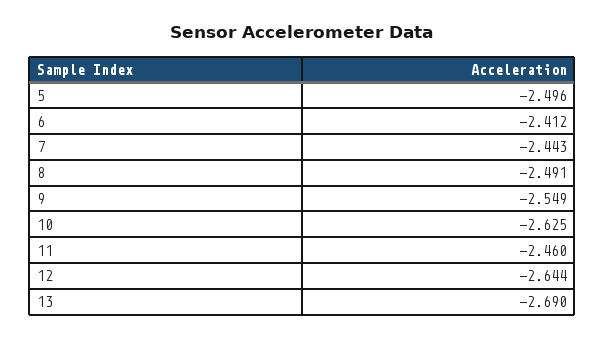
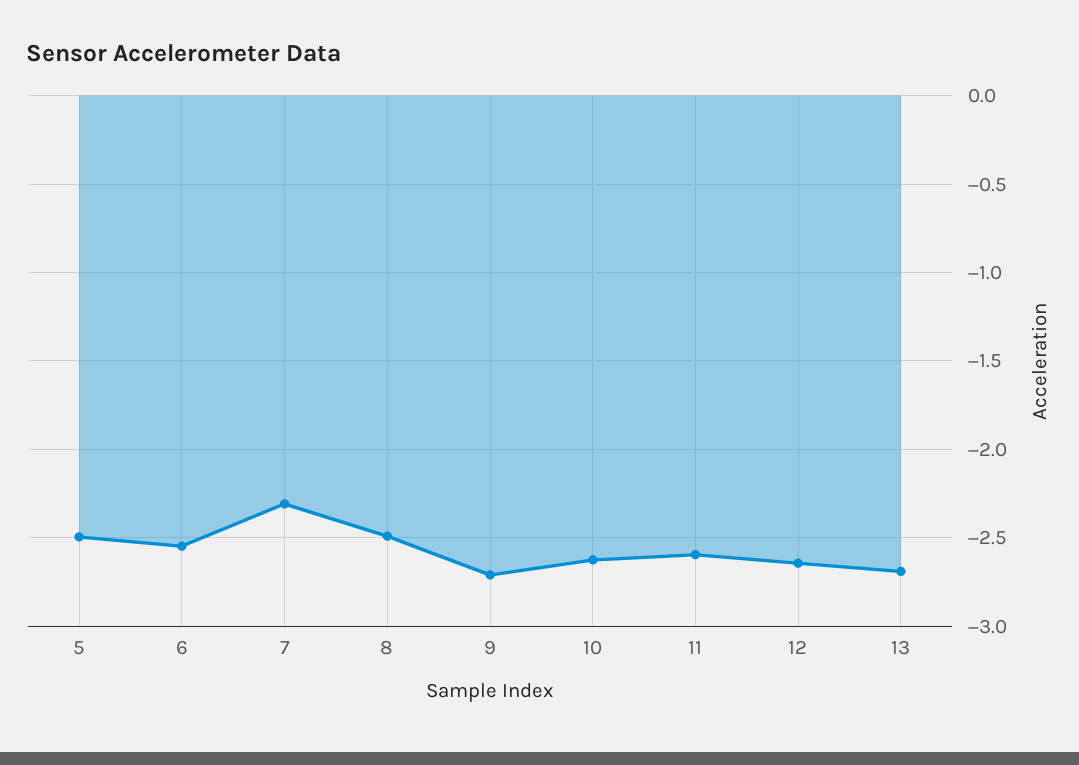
6: -2.412 -> -2.55
7: -2.443 -> -2.3
9: -2.549 -> -2.7
11: -2.46 -> -2.6

